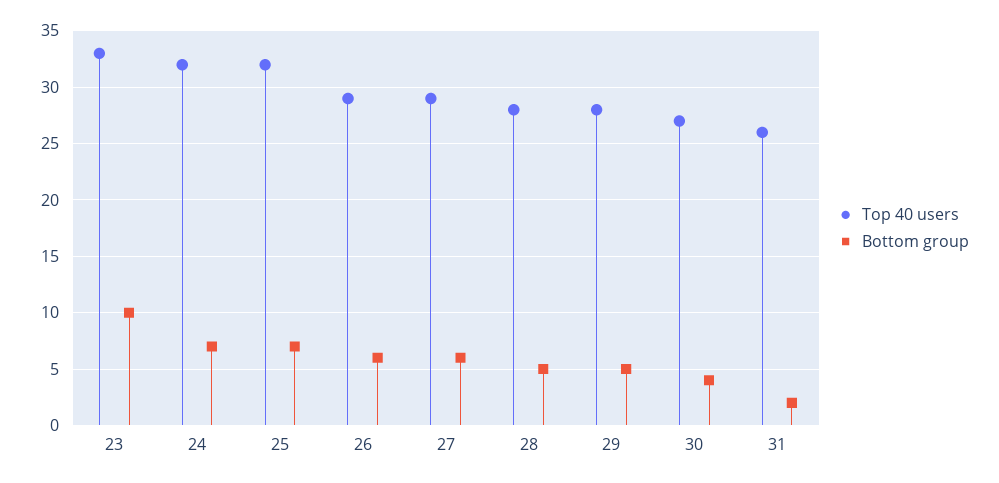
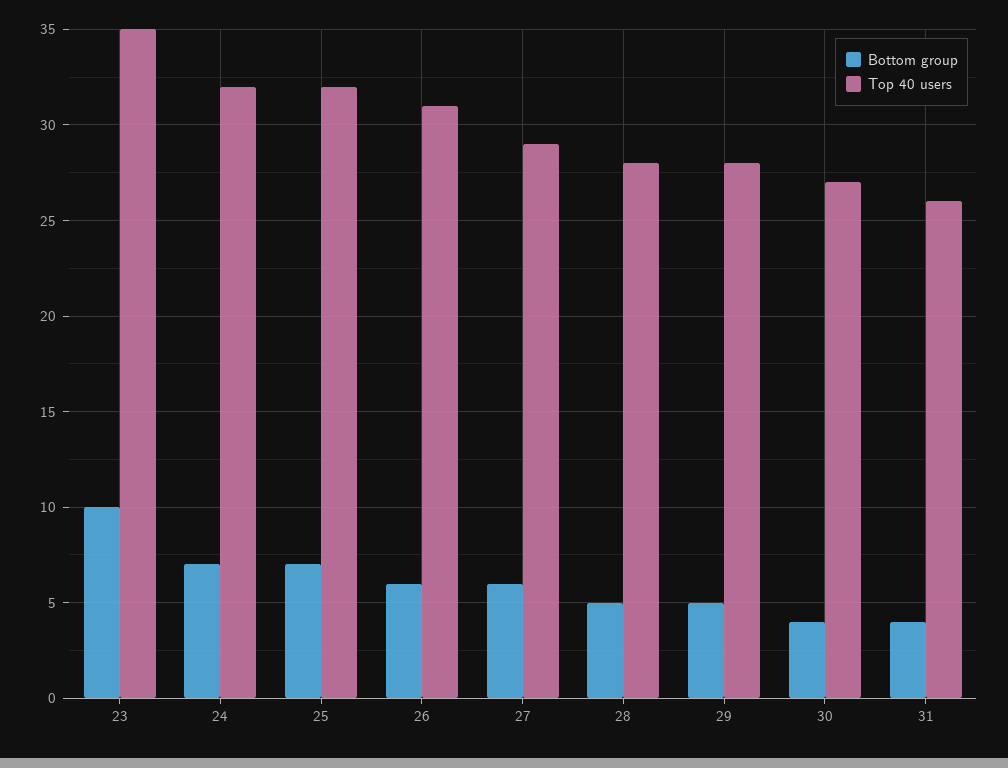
Top 40 users, 23: 33 -> 35
Top 40 users, 26: 29 -> 31
Bottom group, 31: 2 -> 4

